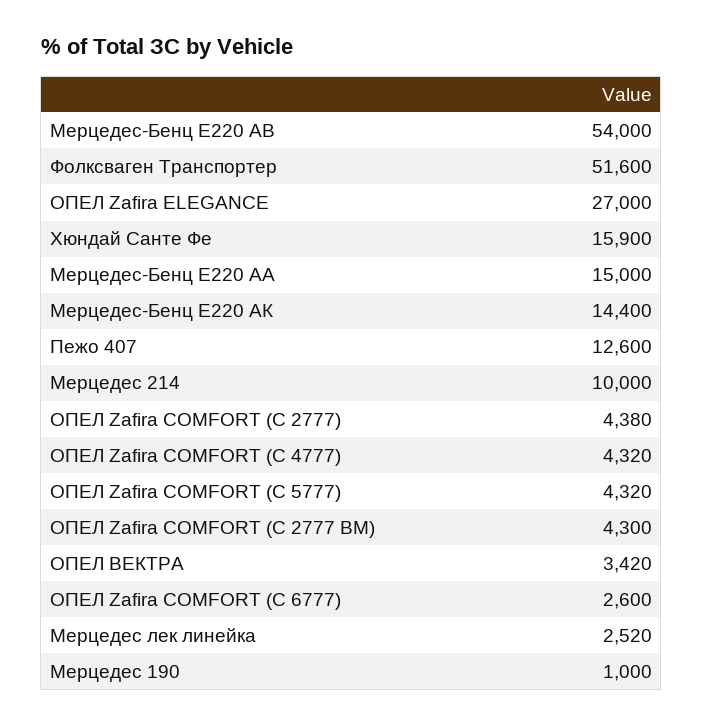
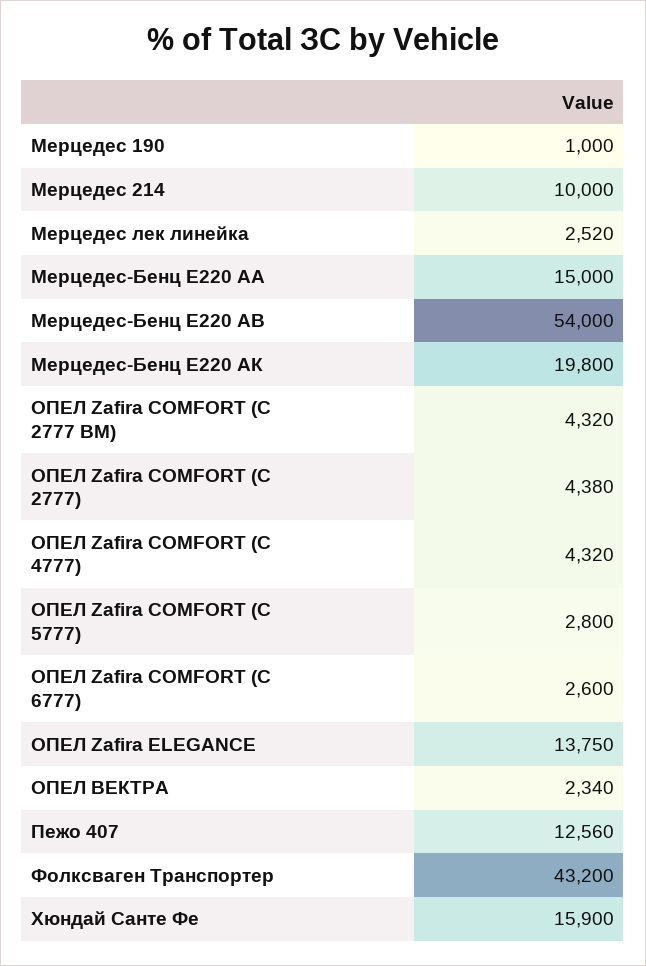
Фолксваген Транспортер: 51600 -> 43200
ОПЕЛ Zafira ELEGANCE: 27000 -> 13750
Мерцедес-Бенц Е220 АК: 14400 -> 19800
Пежо 407: 12600 -> 12560
ОПЕЛ Zafira COMFORT (С 5777): 4320 -> 2800
ОПЕЛ Zafira COMFORT (С 2777 ВМ): 4300 -> 4320
ОПЕЛ ВЕКТРА: 3420 -> 2340

